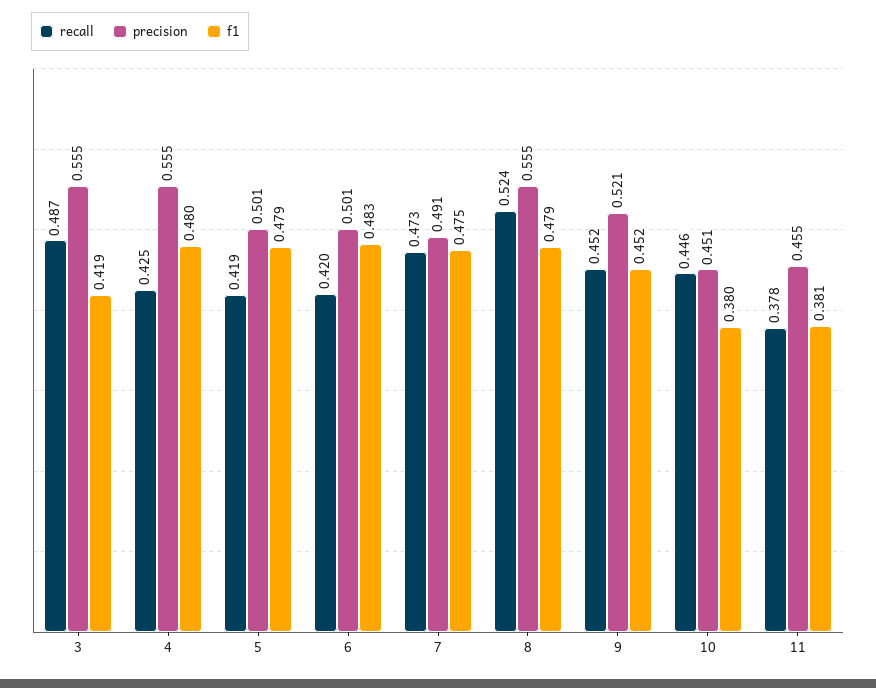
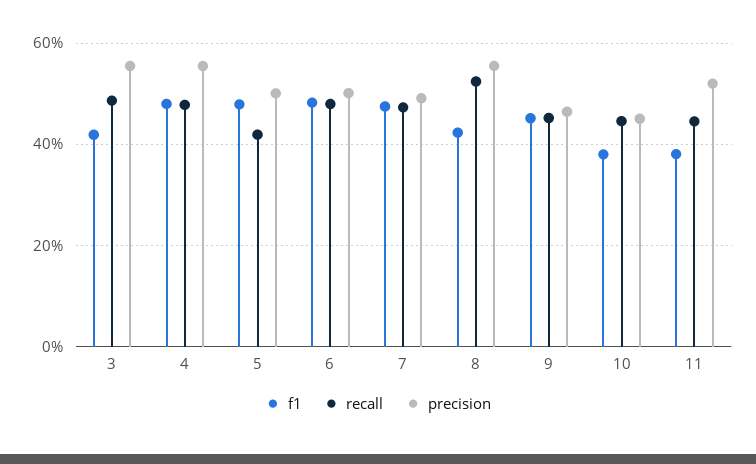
recall, 4: 0.425 -> 0.48
recall, 6: 0.42 -> 0.48
f1, 8: 0.479 -> 0.42
precision, 9: 0.521 -> 0.46
recall, 11: 0.378 -> 0.44
precision, 11: 0.455 -> 0.52

